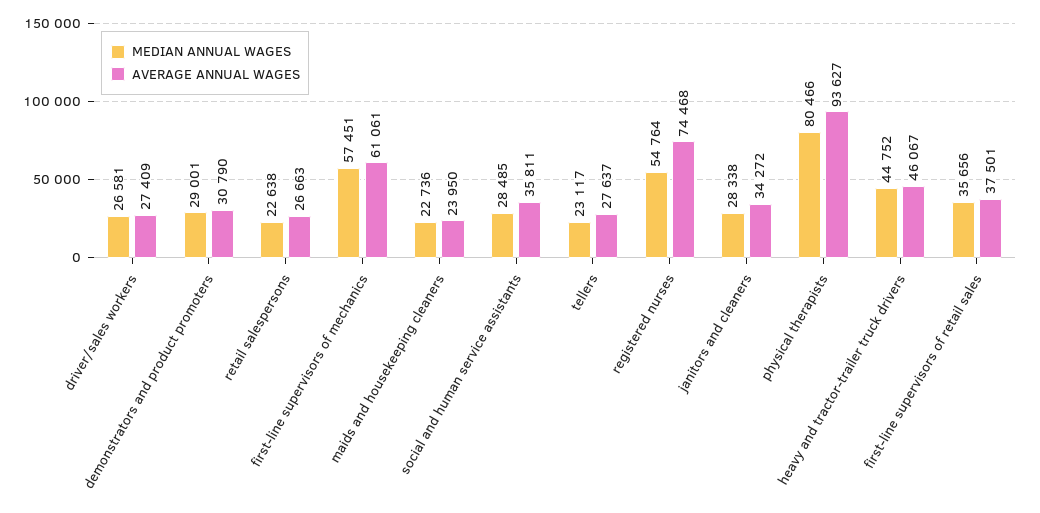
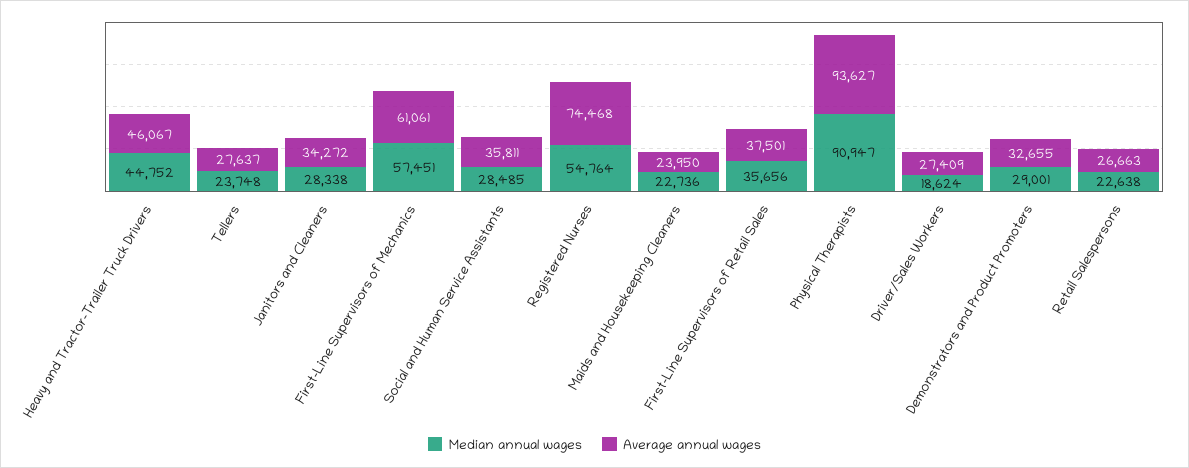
MEDIAN ANNUAL WAGES, driver/sales workers: 26581 -> 18624
AVERAGE ANNUAL WAGES, demonstrators and product promoters: 30790 -> 32655
MEDIAN ANNUAL WAGES, tellers: 23117 -> 23748
MEDIAN ANNUAL WAGES, physical therapists: 80466 -> 90947

